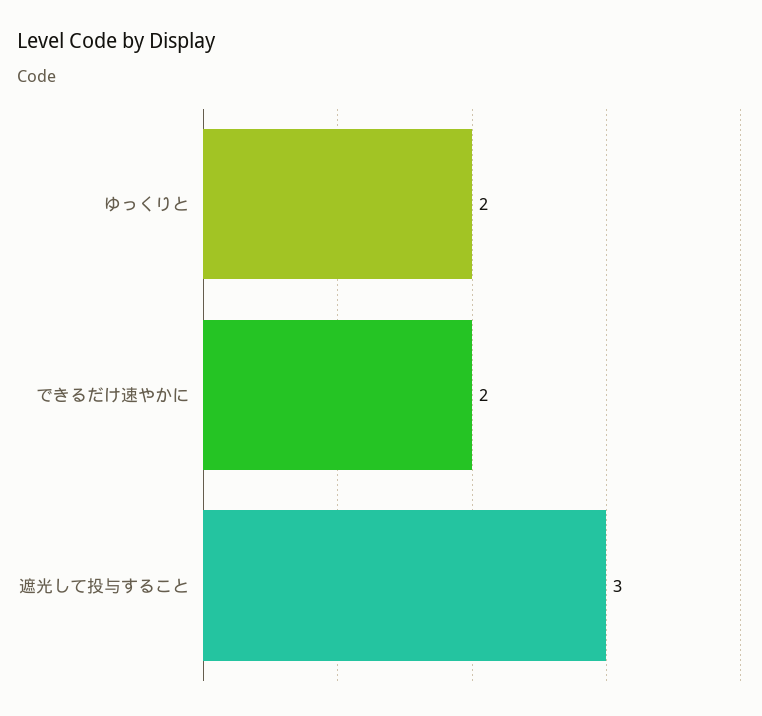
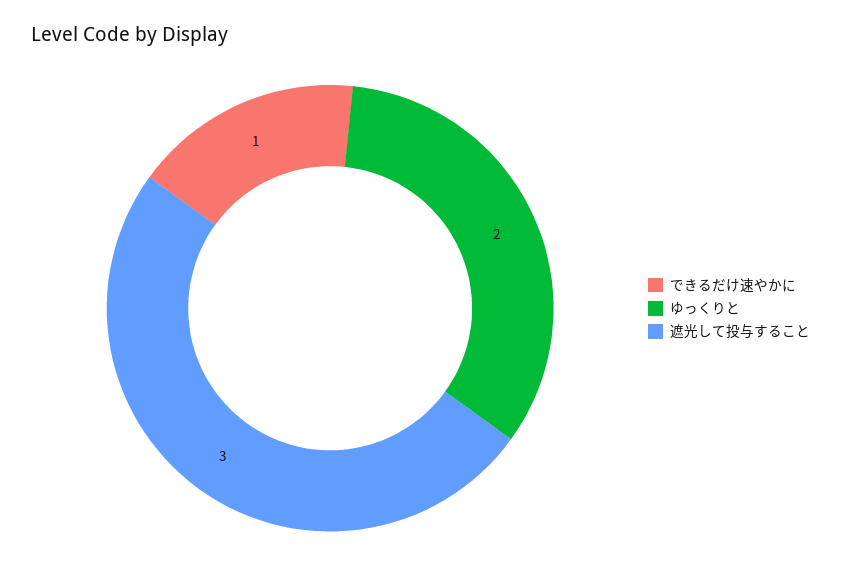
できるだけ速やかに: 2 -> 1

